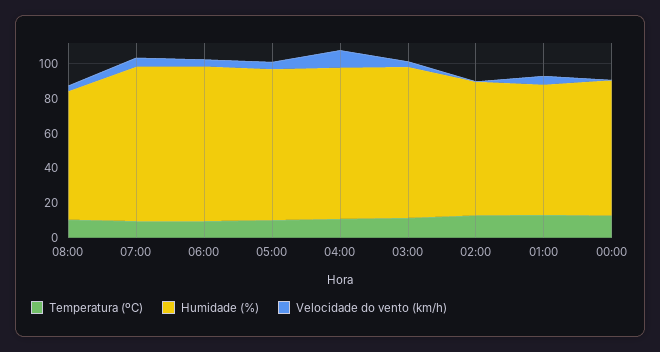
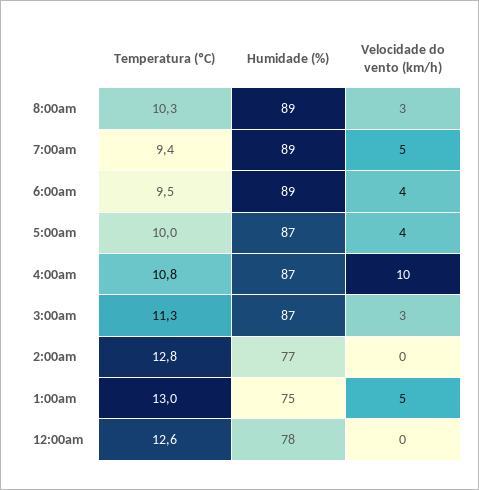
Humidade (%), 08:00: 75 -> 89

